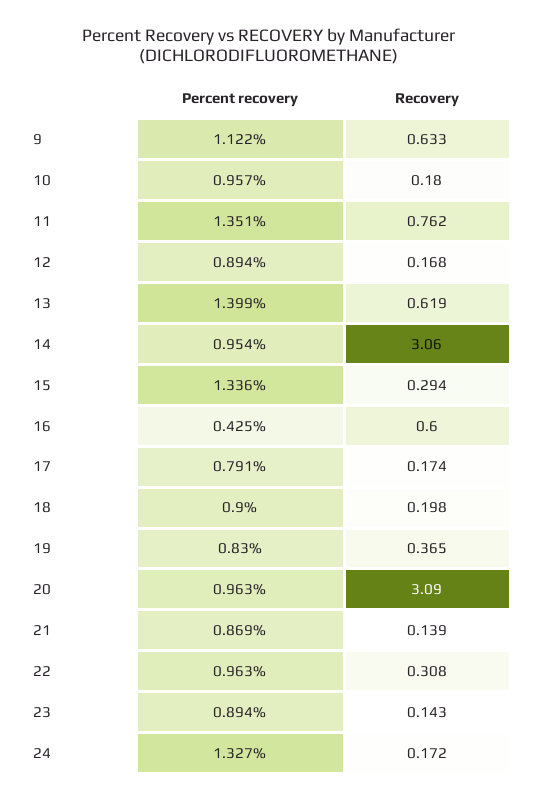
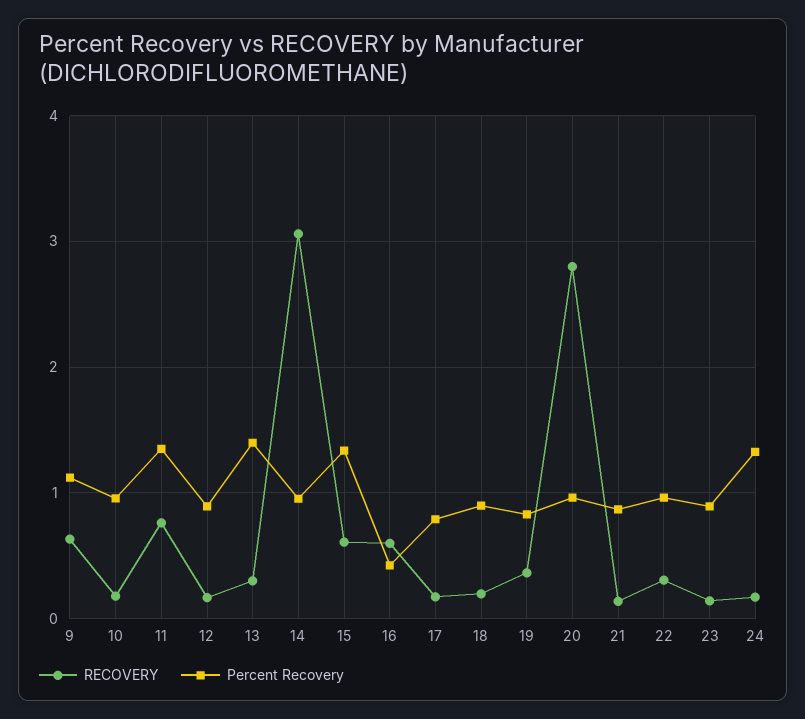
Recovery, 13: 0.619 -> 0.3
Recovery, 15: 0.294 -> 0.6
Recovery, 20: 3.09 -> 2.8

